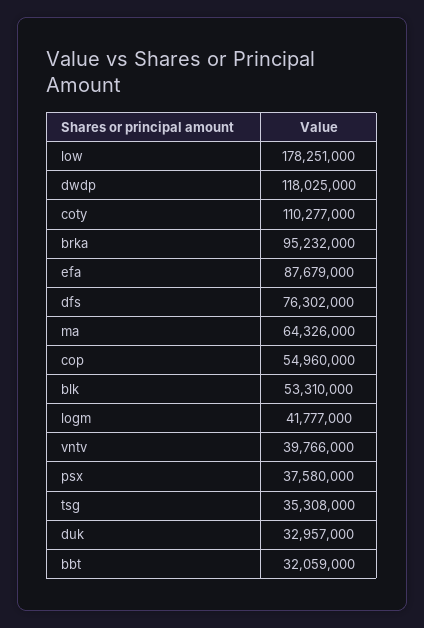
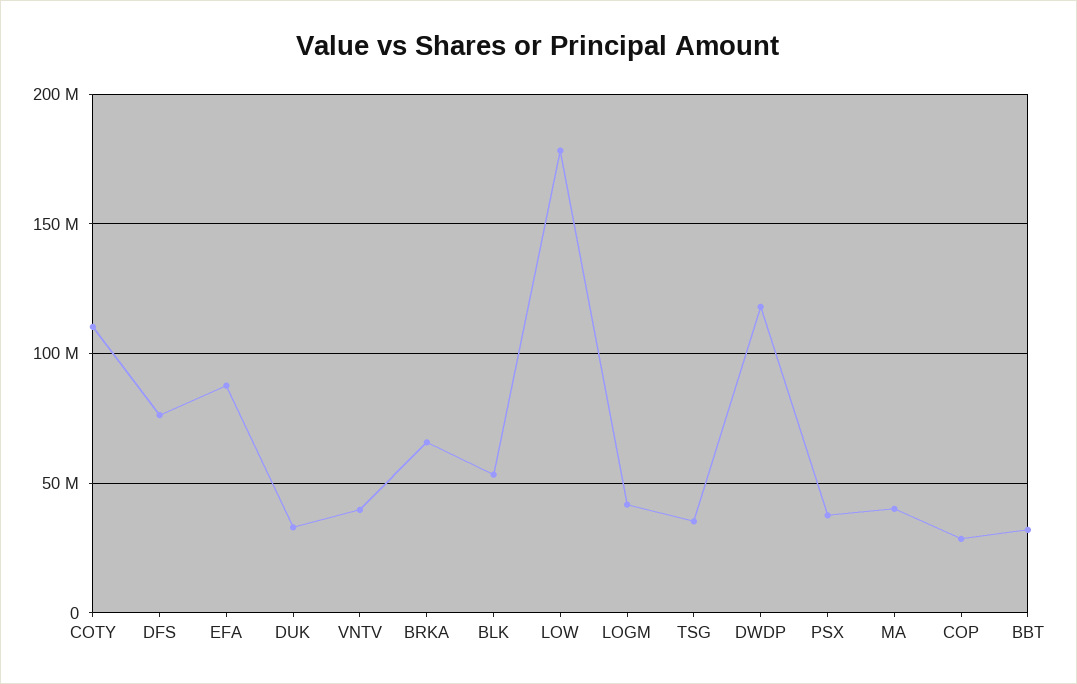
brka: 95232000 -> 65000000
ma: 64326000 -> 40000000
cop: 54960000 -> 30000000

